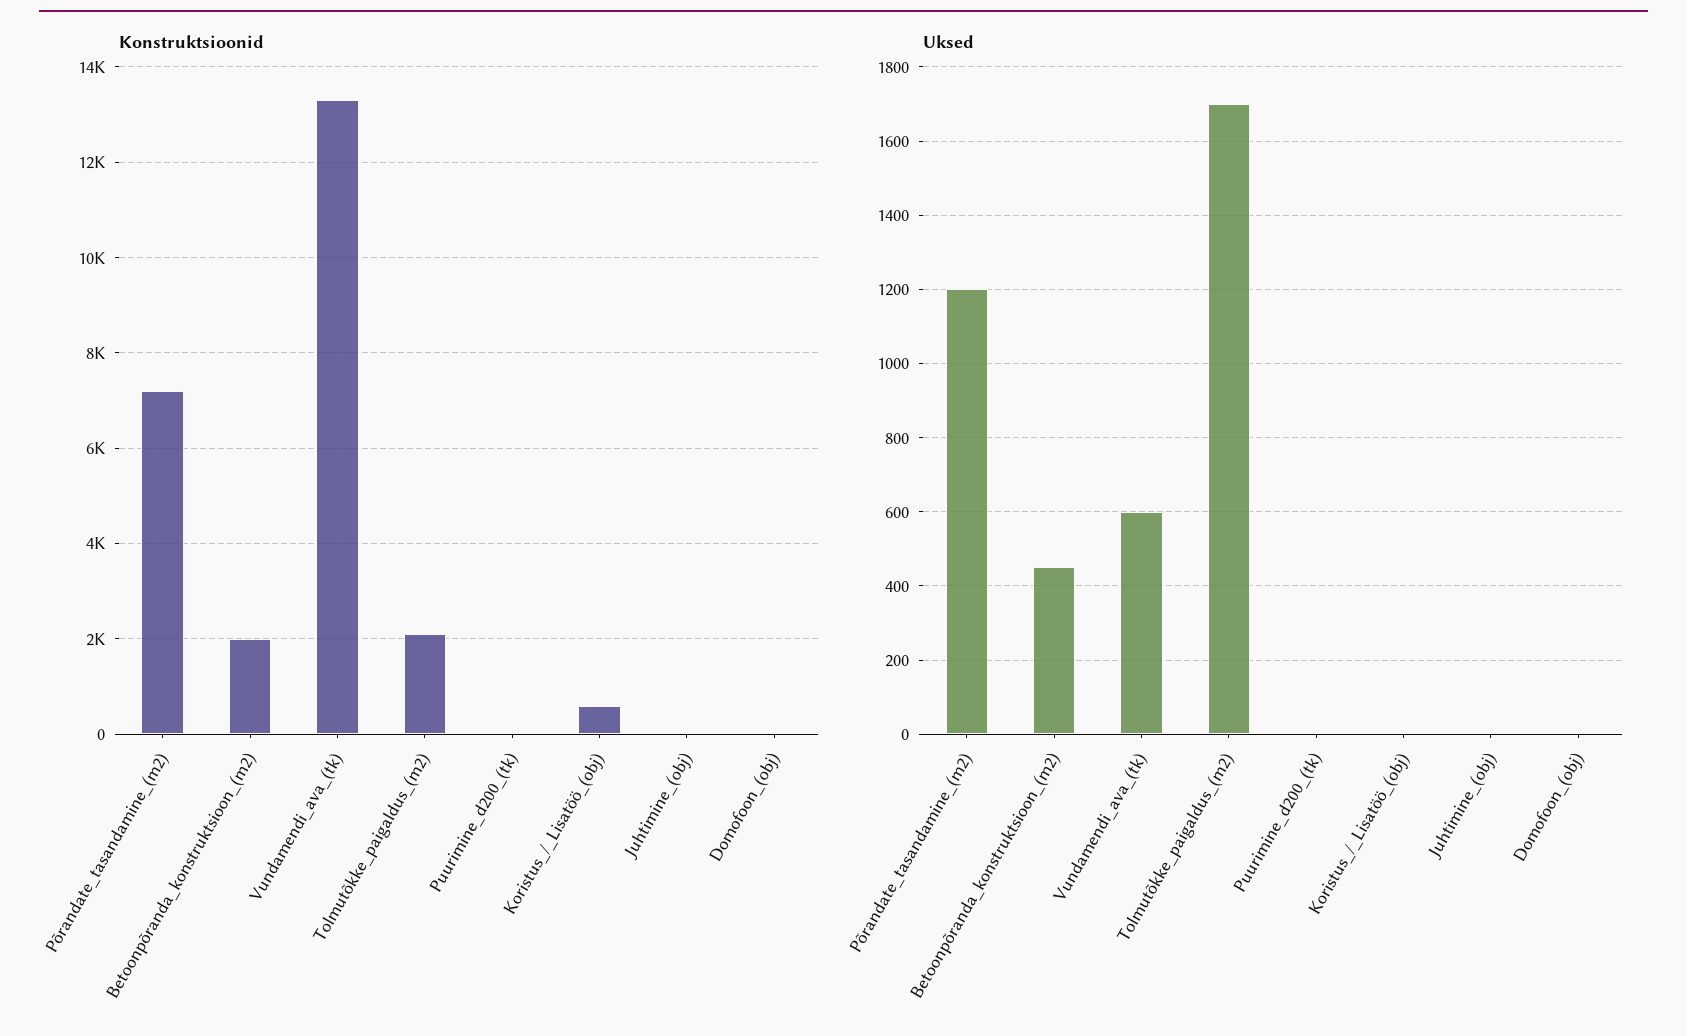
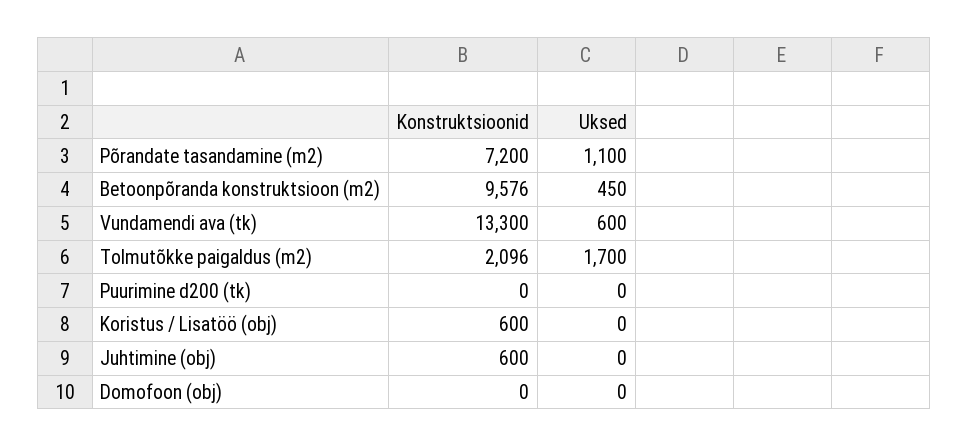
Konstruktsioonid, Betoonpõranda_konstruktsioon_(m2): 2000 -> 9576
Konstruktsioonid, Juhtimine_(obj): 0 -> 600
Uksed, Põrandate_tasandamine_(m2): 1200 -> 1100

